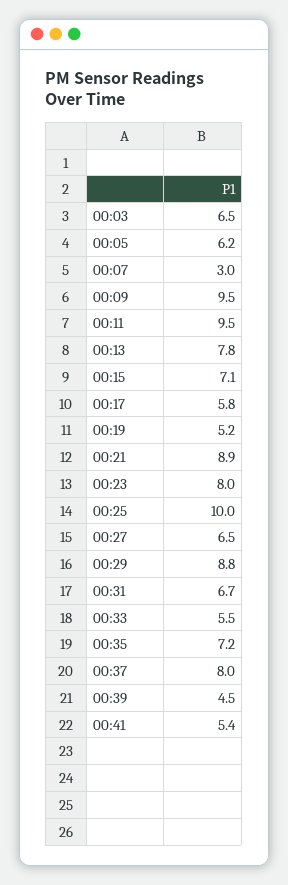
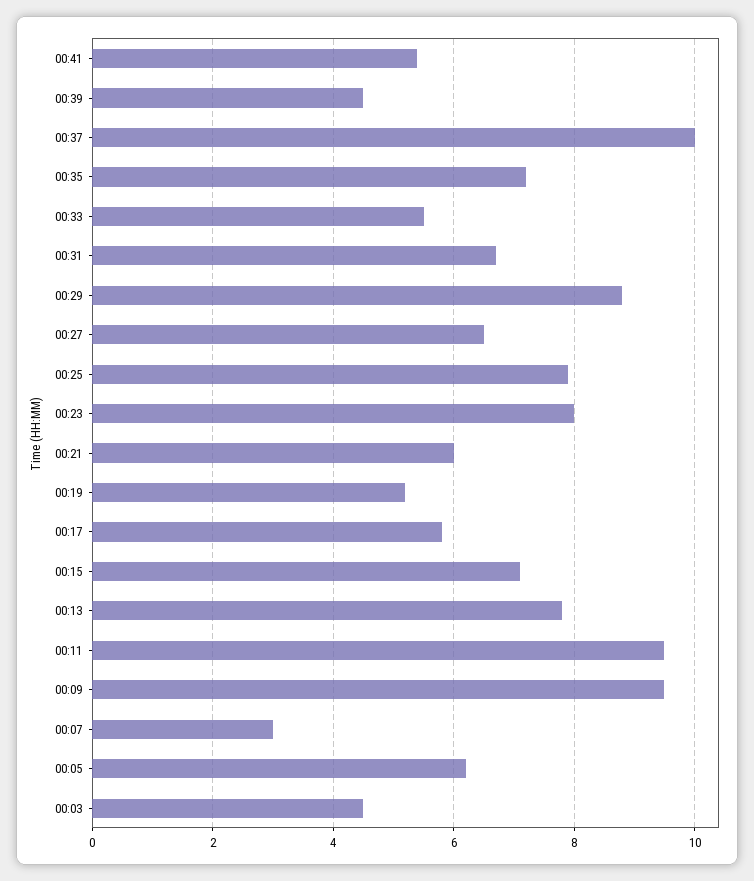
00:03: 6.5 -> 4.5
00:21: 8.9 -> 6
00:25: 10 -> 8
00:37: 8 -> 10

